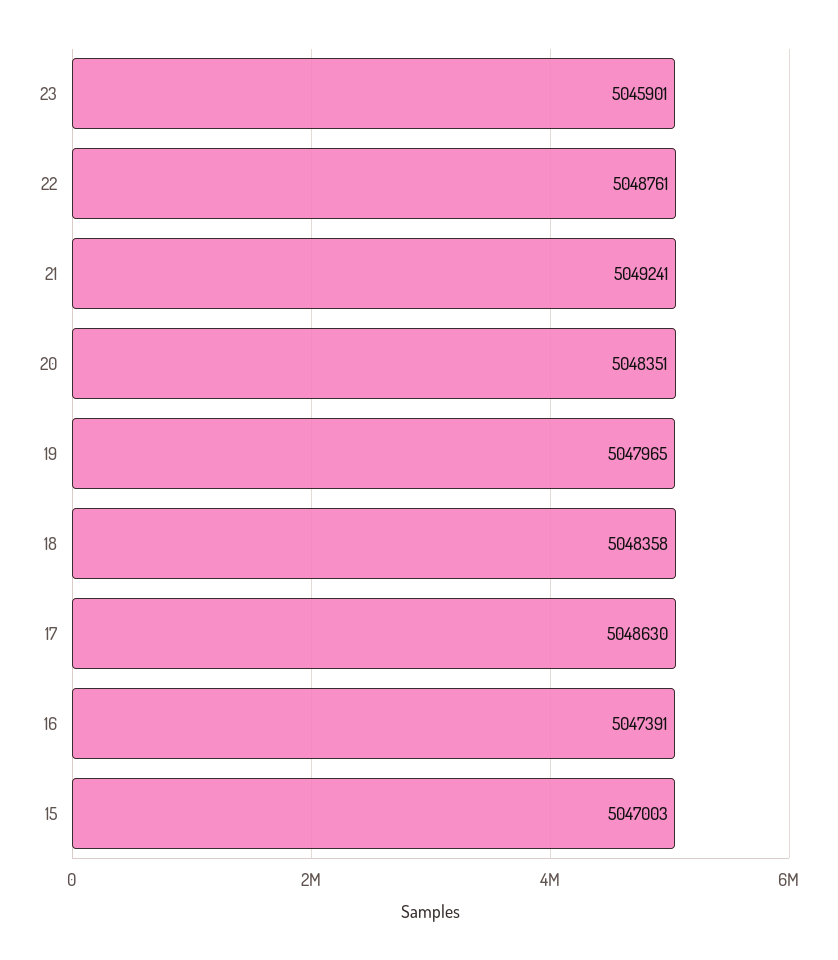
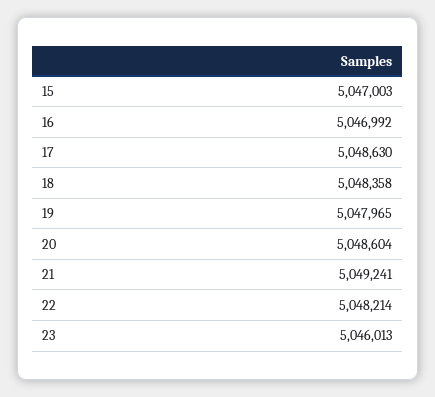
23: 5045901 -> 5046013
22: 5048761 -> 5048214
20: 5048351 -> 5048604
16: 5047391 -> 5046992

